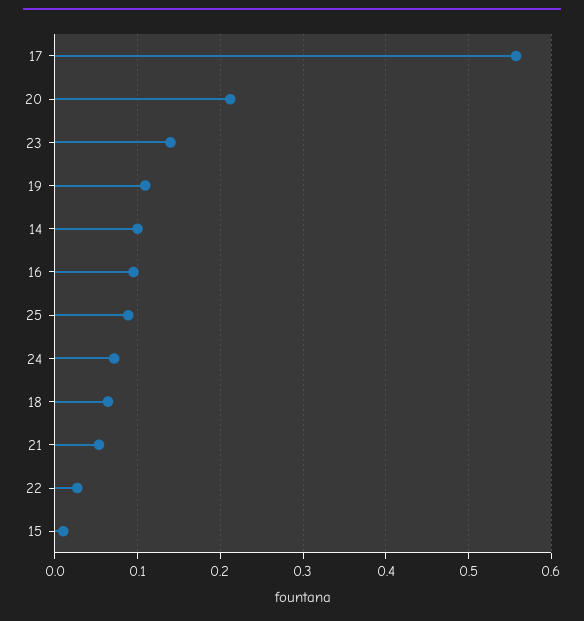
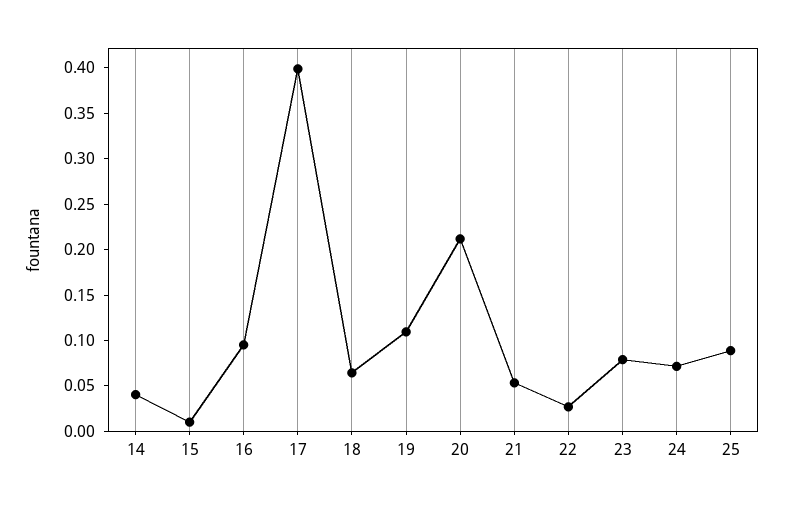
17: 0.56 -> 0.4
23: 0.14 -> 0.08
14: 0.1 -> 0.04

